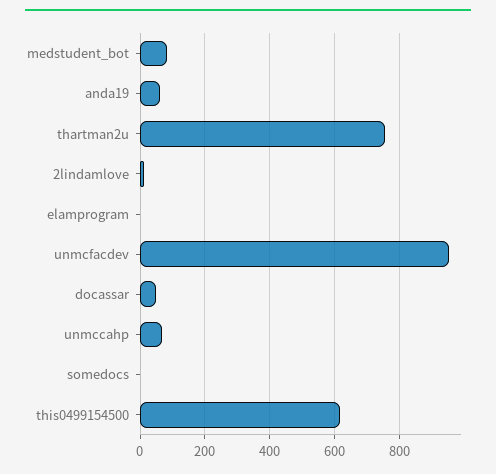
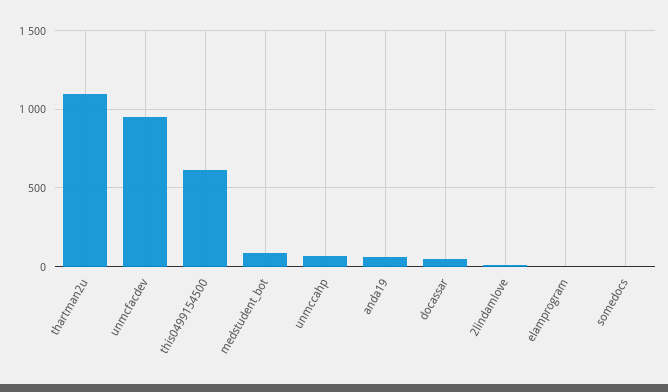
thartman2u: 760 -> 1100

